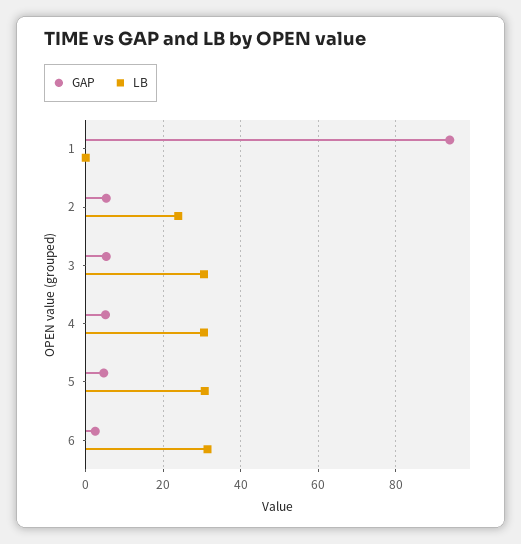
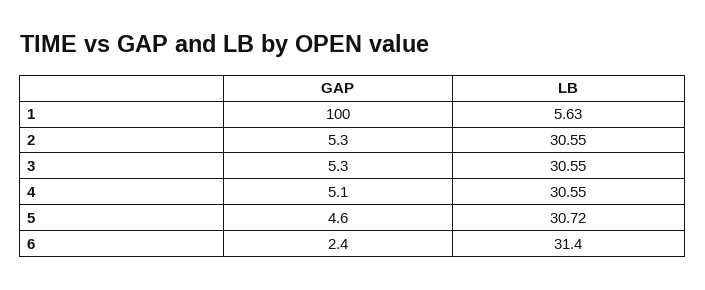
GAP, 1: 94 -> 100
LB, 1: 0 -> 5.63
LB, 2: 24 -> 30.55

